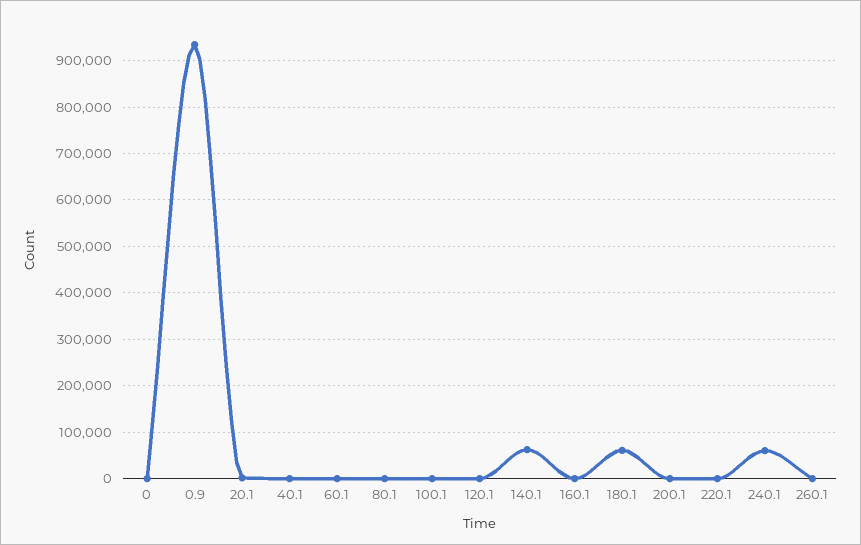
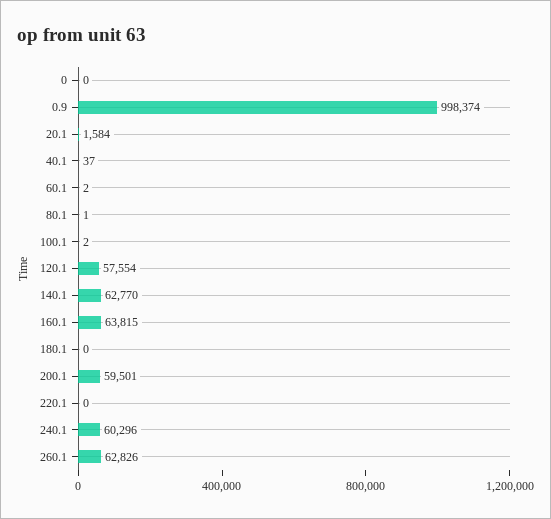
0.9: 940000 -> 998374
120.1: 0 -> 57554
160.1: 0 -> 63815
180.1: 60000 -> 0
200.1: 0 -> 59501
260.1: 0 -> 62826

